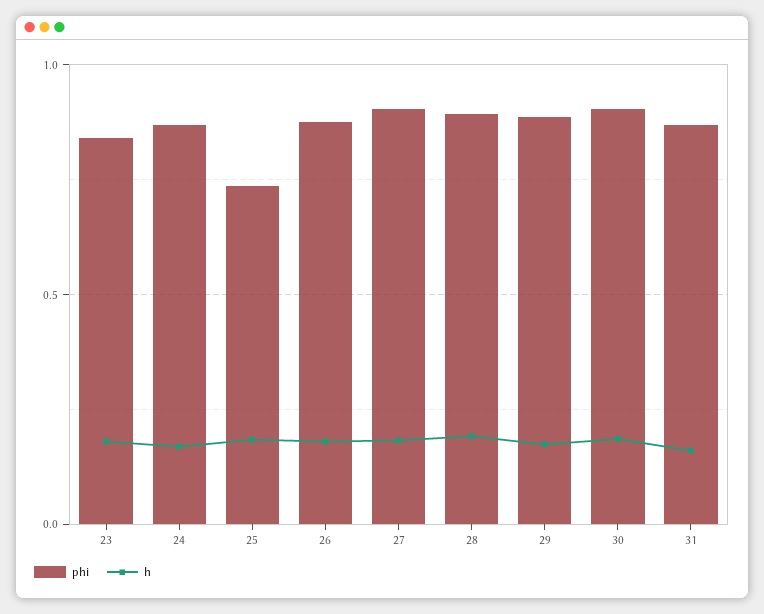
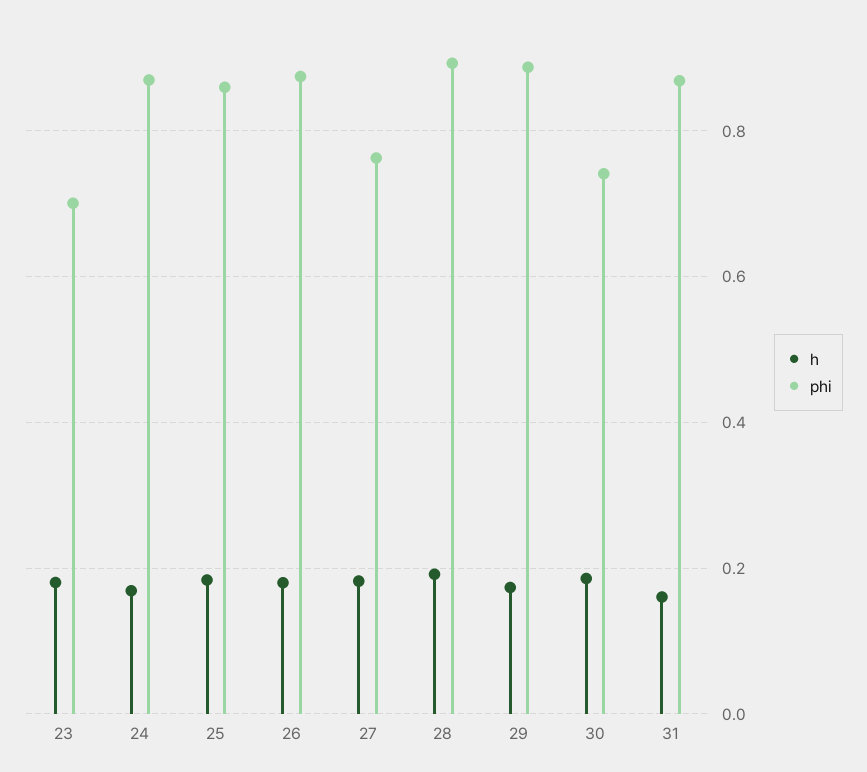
phi, 23: 0.85 -> 0.7
phi, 25: 0.75 -> 0.86
phi, 27: 0.9 -> 0.76
phi, 30: 0.9 -> 0.74

